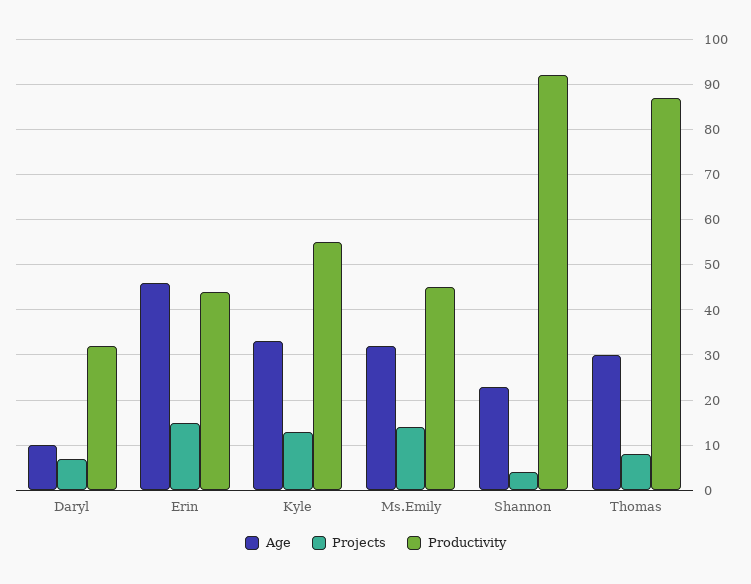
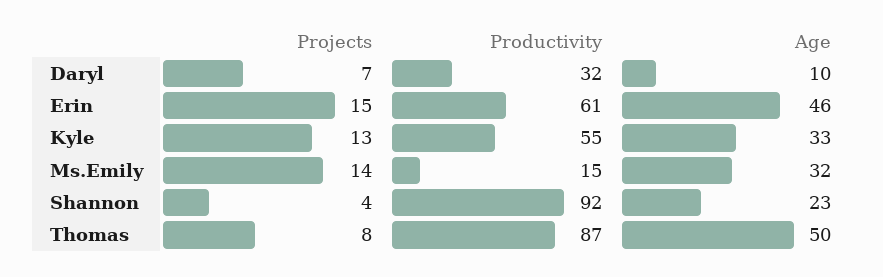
Productivity, Erin: 45 -> 61
Productivity, Ms.Emily: 45 -> 15
Age, Thomas: 30 -> 50

